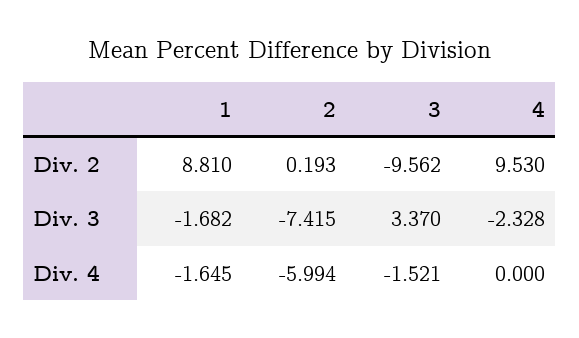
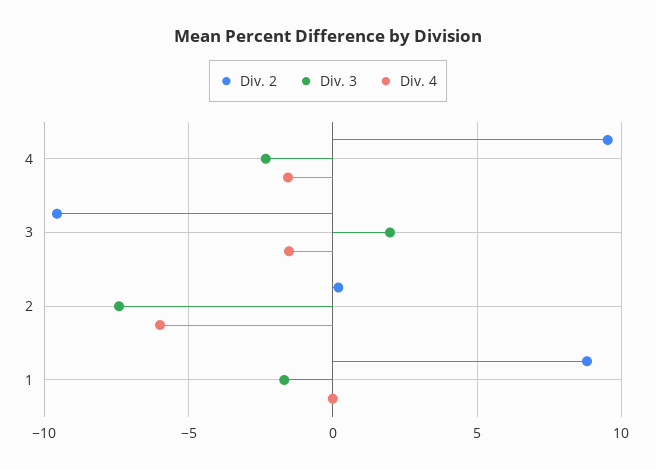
Div. 3, 3: 3.37 -> 2
Div. 4, 1: -1.645 -> 0
Div. 4, 4: 0 -> -1.5

